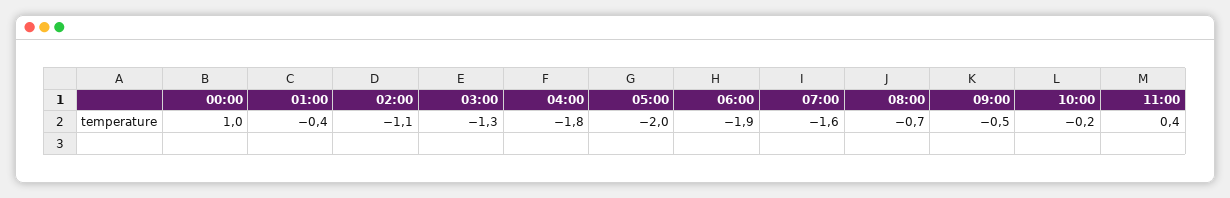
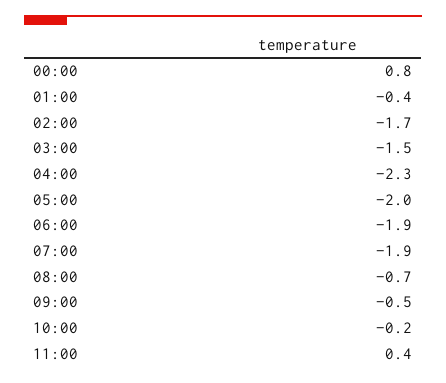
00:00: 1 -> 0.8
02:00: -1.1 -> -1.7
03:00: -1.3 -> -1.5
04:00: -1.8 -> -2.3
07:00: -1.6 -> -1.9

